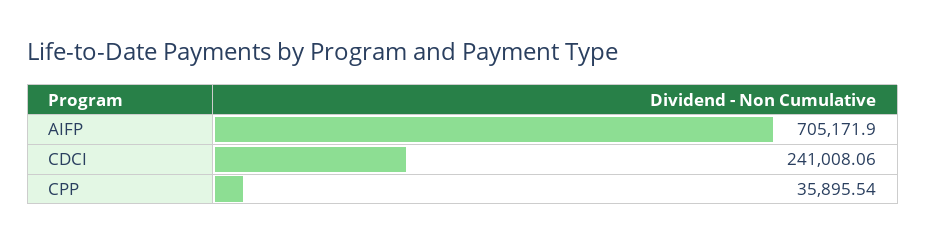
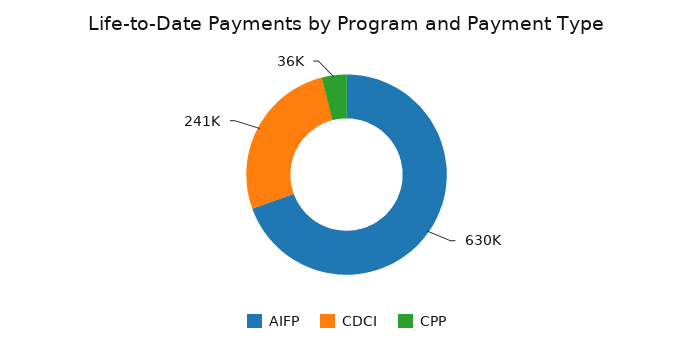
AIFP: 705171.9 -> 630000

